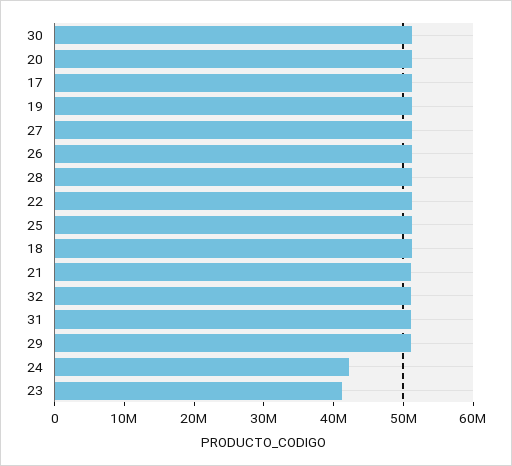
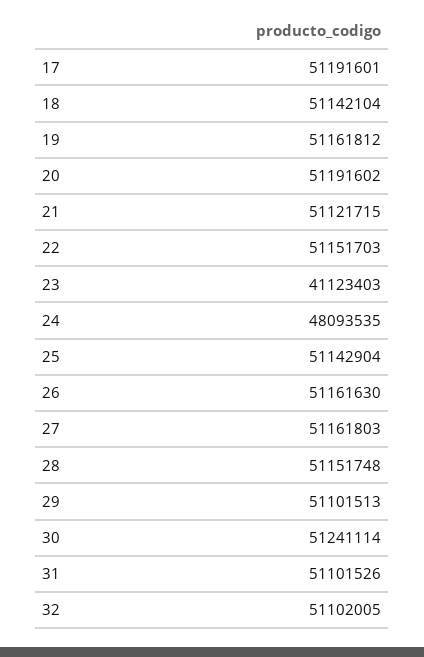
24: 42000000 -> 48093535

